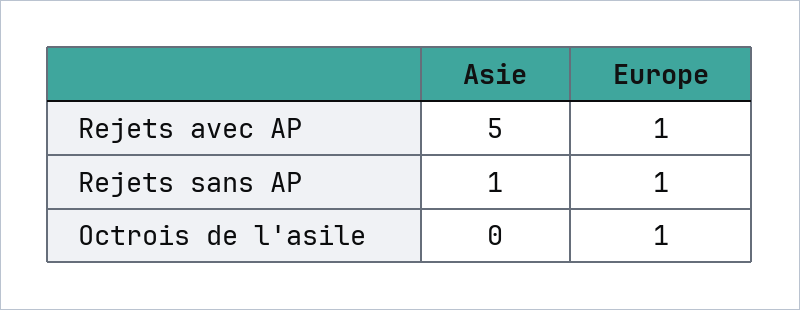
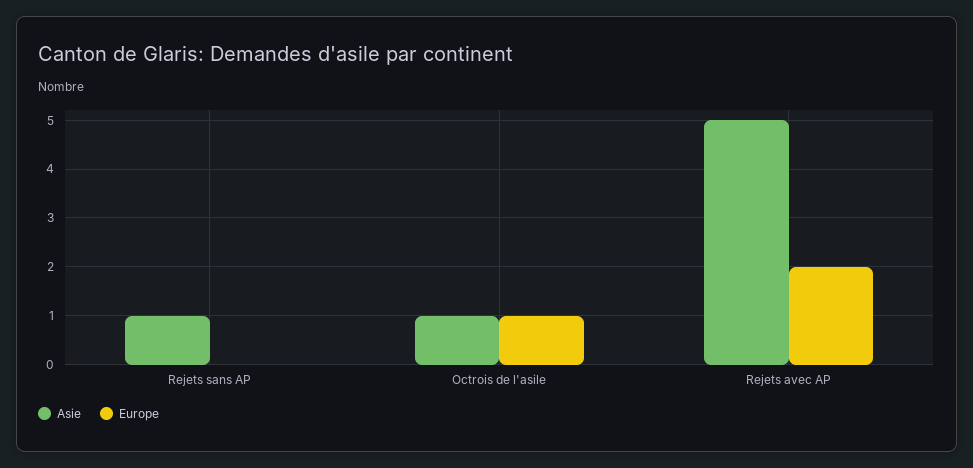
Europe, Rejets avec AP: 1 -> 2
Europe, Rejets sans AP: 1 -> 0
Asie, Octrois de l'asile: 0 -> 1

